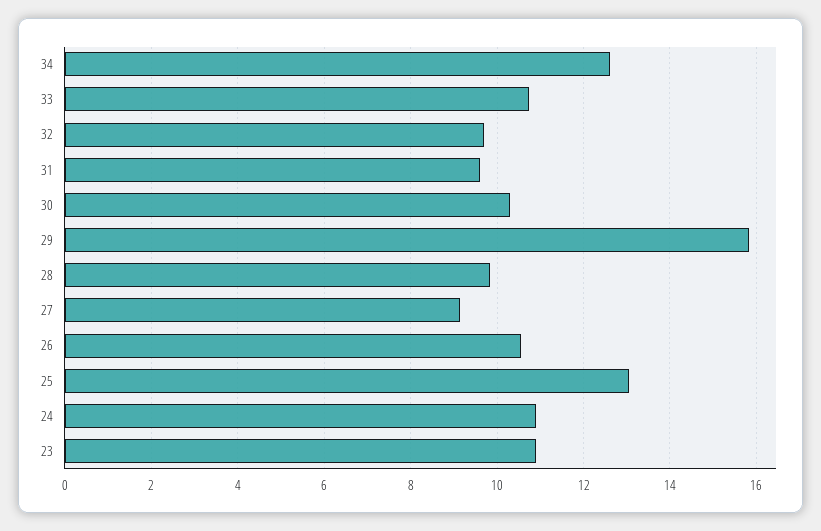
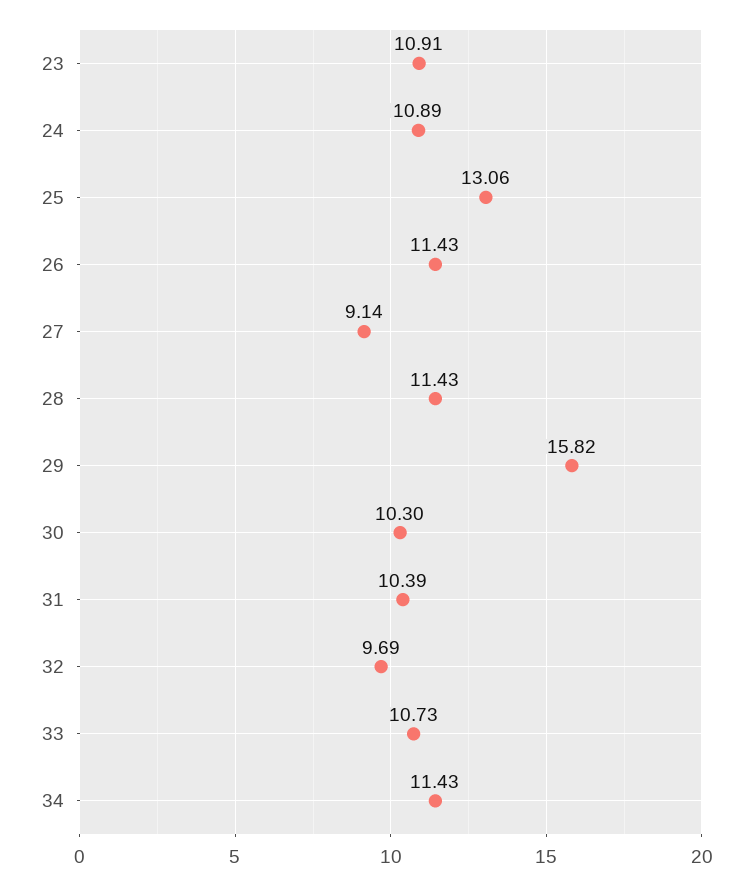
34: 12.6 -> 11.43
31: 9.6 -> 10.39
28: 9.8 -> 11.43
26: 10.6 -> 11.43

